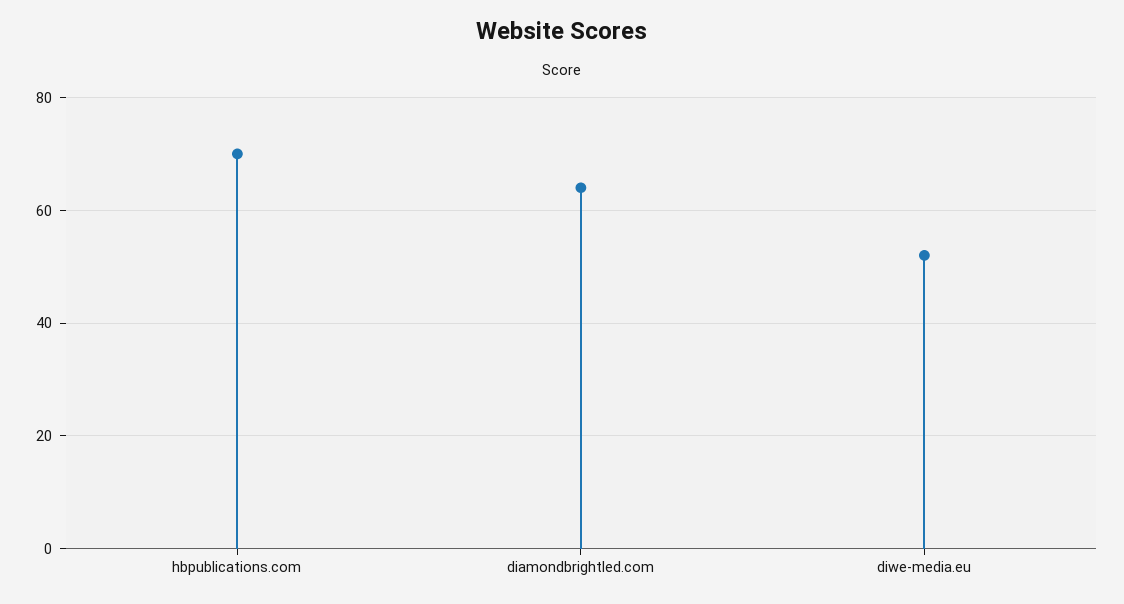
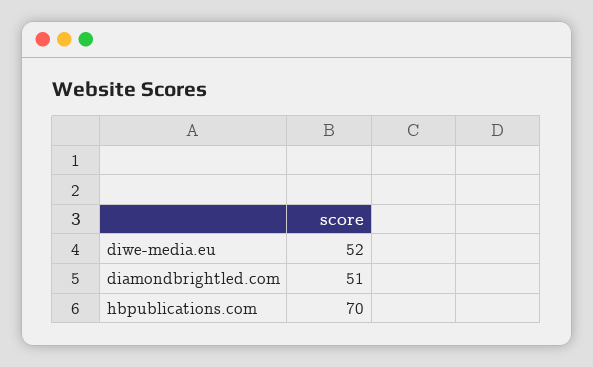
diamondbrightled.com: 65 -> 51

